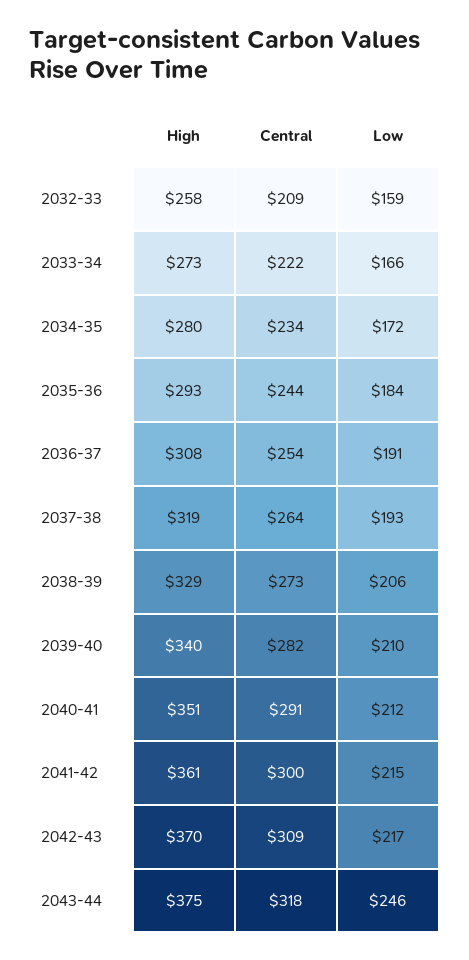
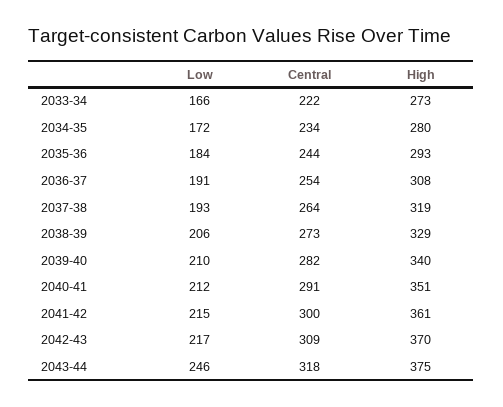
High, 2032-33: 258 -> none
Central, 2032-33: 209 -> none
Low, 2032-33: 159 -> none

